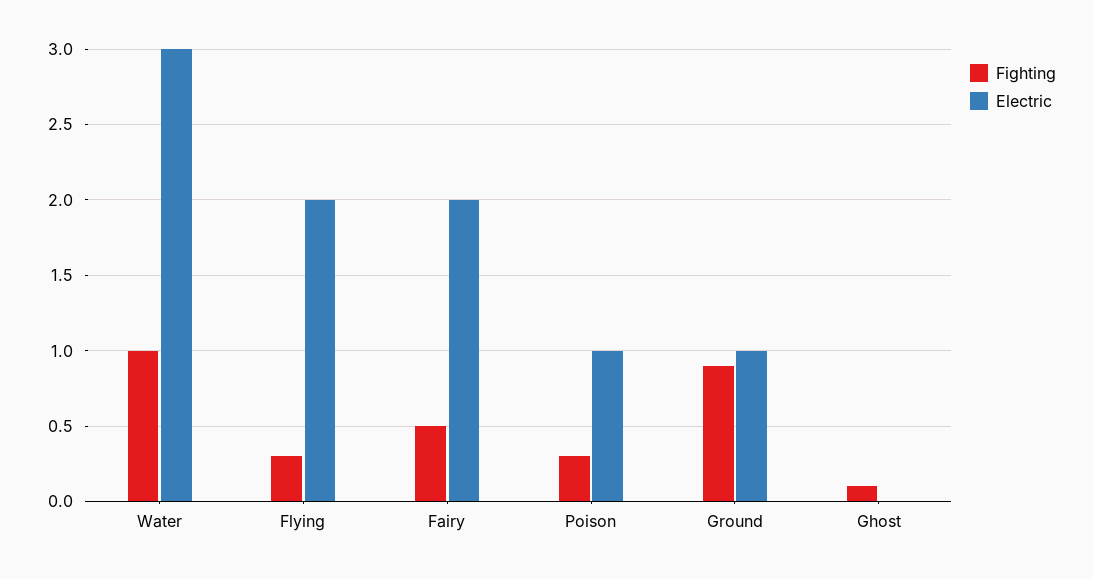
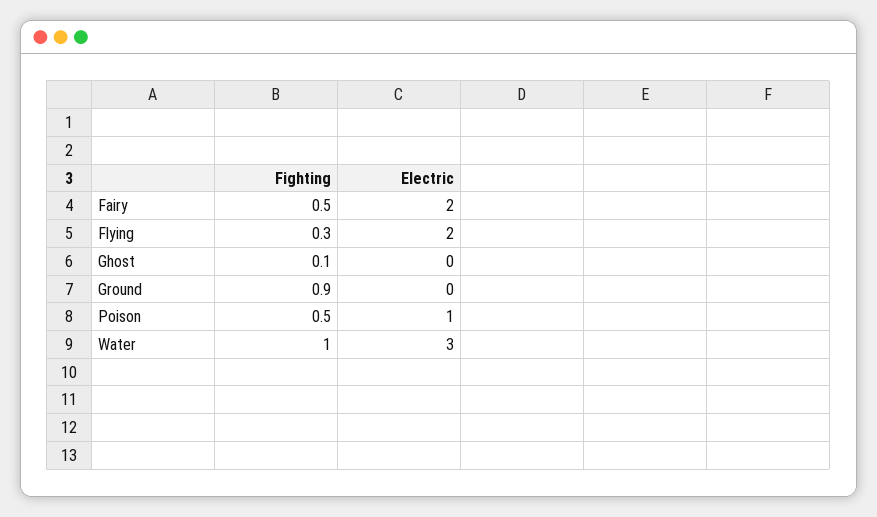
Fighting, Poison: 0.3 -> 0.5
Electric, Ground: 1 -> 0

